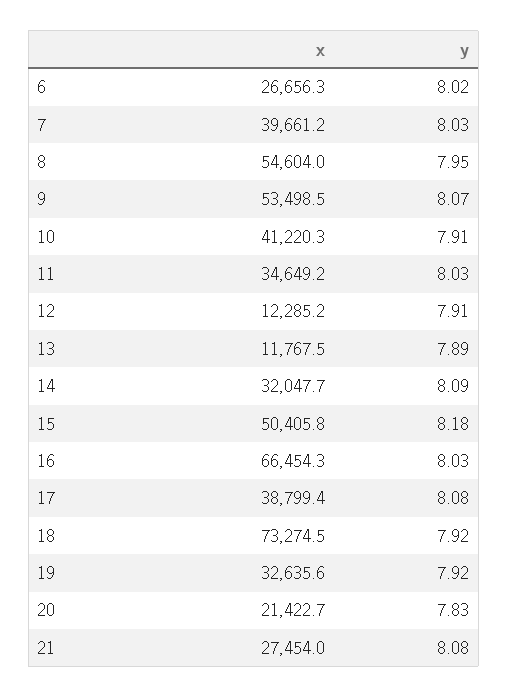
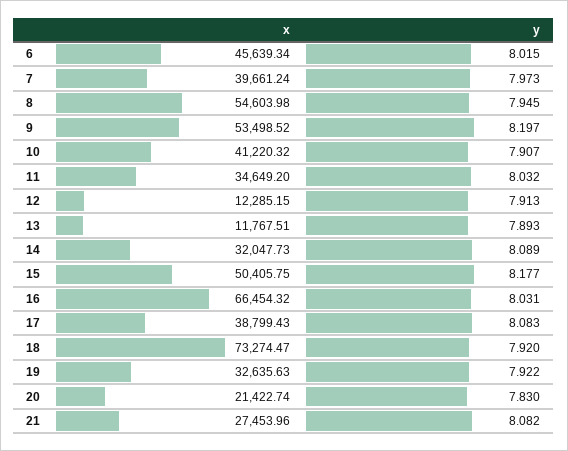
x, 6: 26656.3 -> 45639.34
y, 7: 8.03 -> 7.973
y, 9: 8.07 -> 8.197

